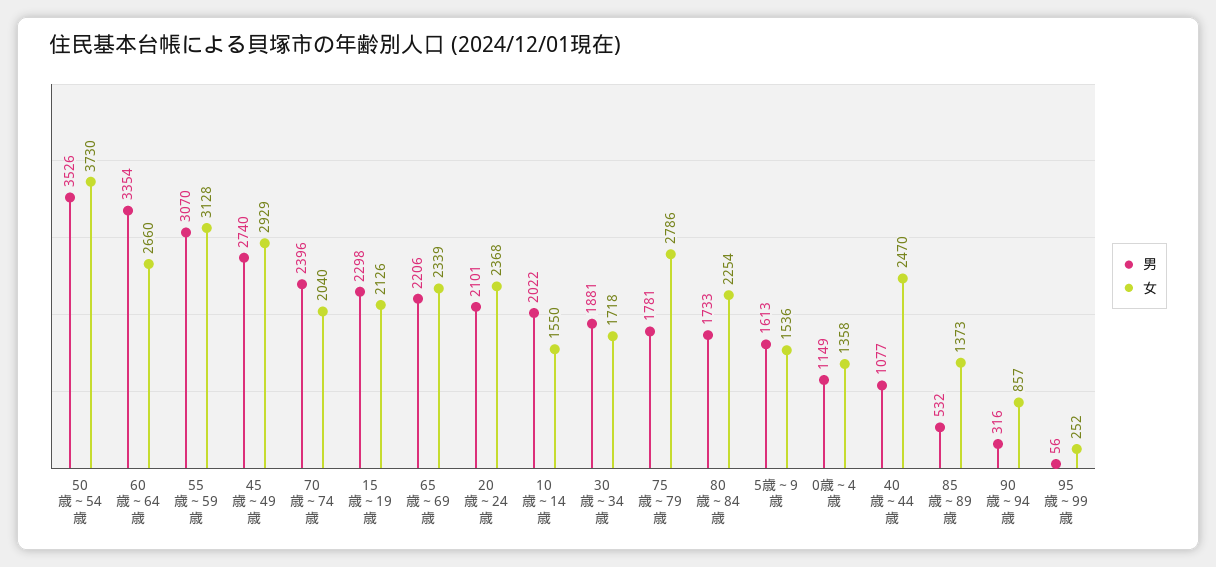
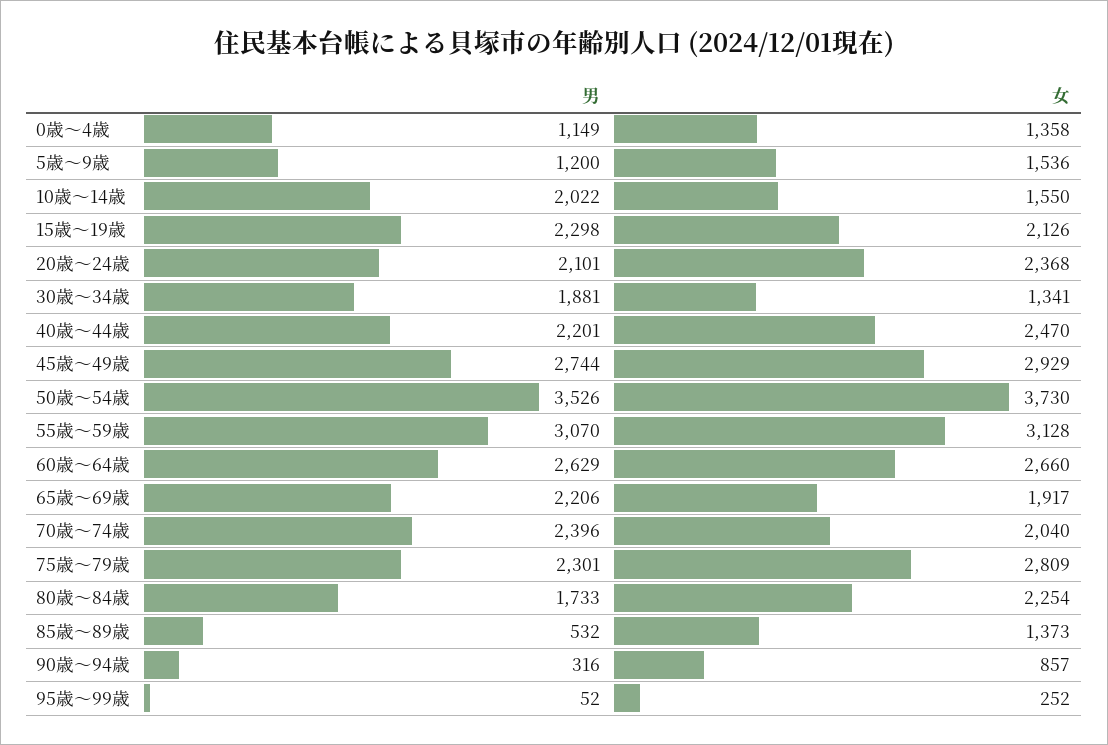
男, 60歳～64歳: 3354 -> 2629
男, 45歳～49歳: 2740 -> 2744
女, 65歳～69歳: 2339 -> 1917
女, 30歳～34歳: 1718 -> 1341
男, 75歳～79歳: 1781 -> 2301
女, 75歳～79歳: 2786 -> 2809
男, 5歳～9歳: 1613 -> 1200
男, 40歳～44歳: 1077 -> 2201
男, 95歳～99歳: 56 -> 52

